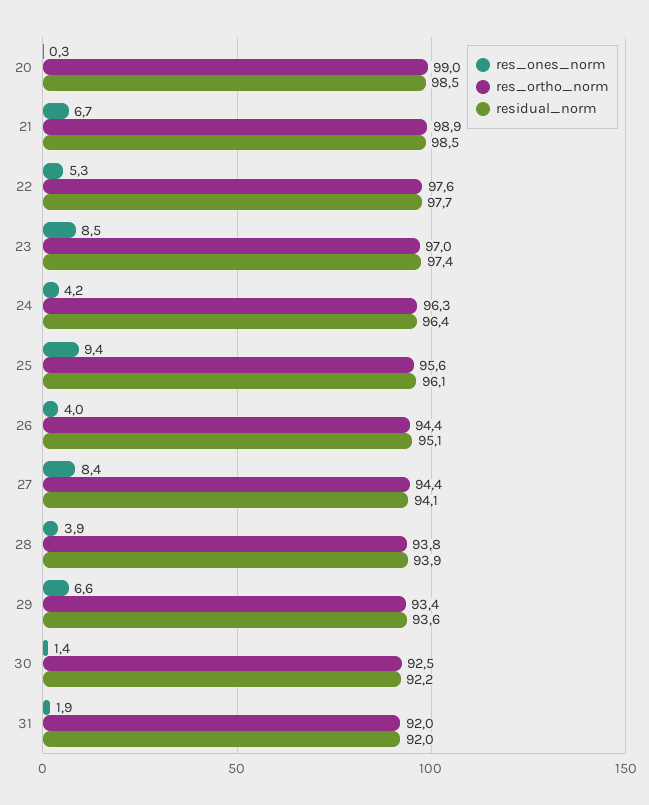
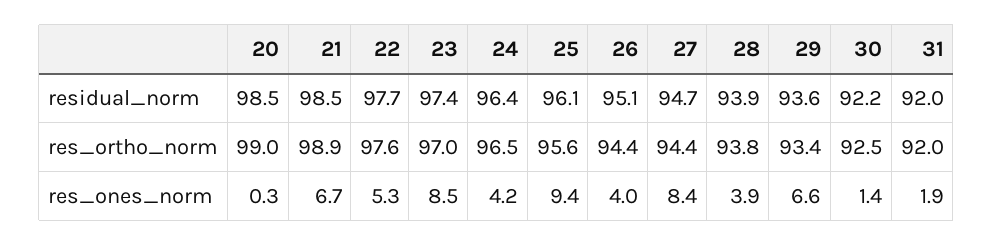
res_ortho_norm, 24: 96.3 -> 96.5
residual_norm, 27: 94.1 -> 94.7

